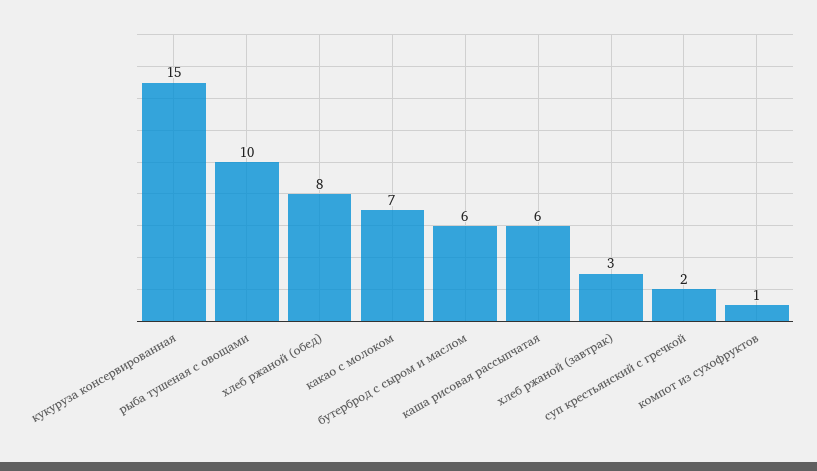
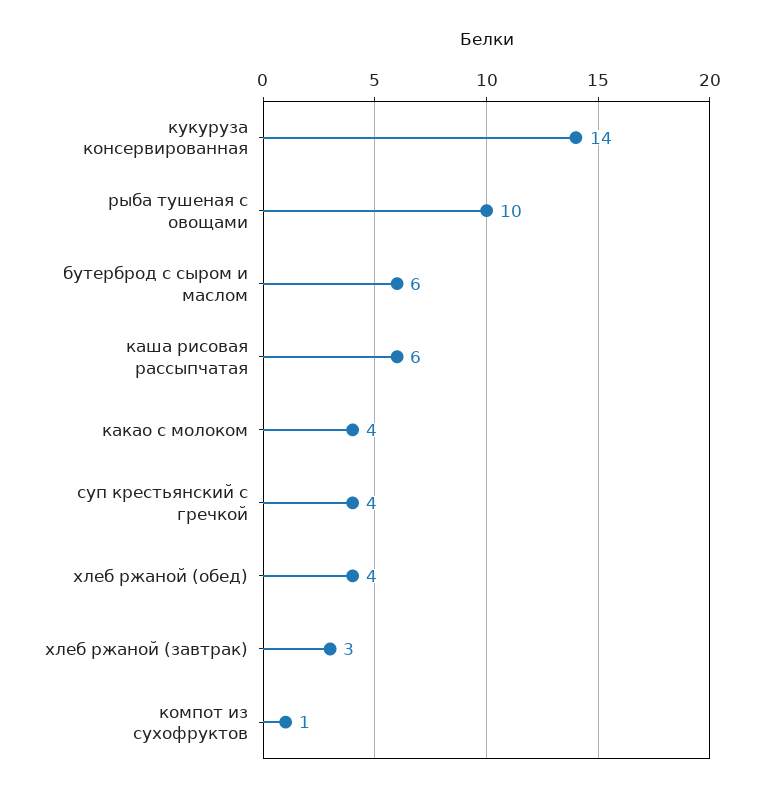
кукуруза консервированная: 15 -> 14
хлеб ржаной (обед): 8 -> 4
какао с молоком: 7 -> 4
суп крестьянский с гречкой: 2 -> 4

